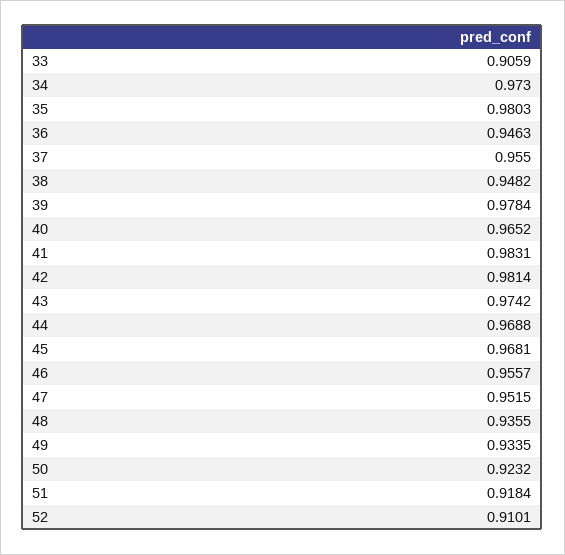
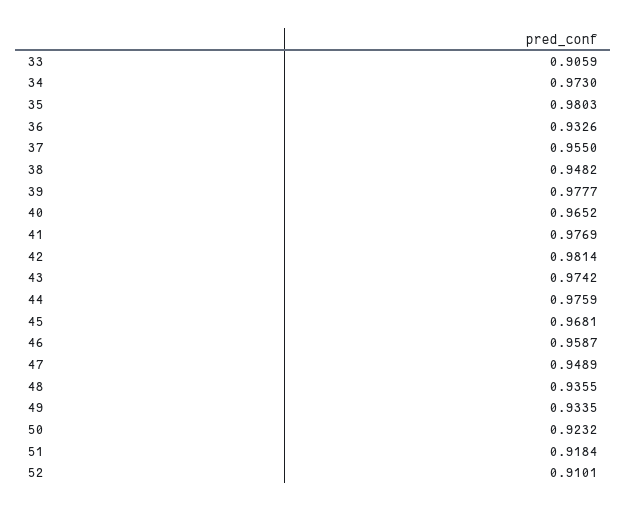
36: 0.9463 -> 0.9326
39: 0.9784 -> 0.9777
41: 0.9831 -> 0.9769
44: 0.9688 -> 0.9759
46: 0.9557 -> 0.9587
47: 0.9515 -> 0.9489

